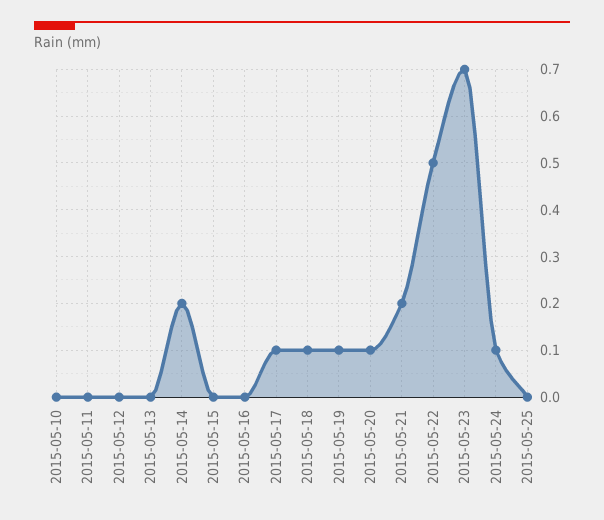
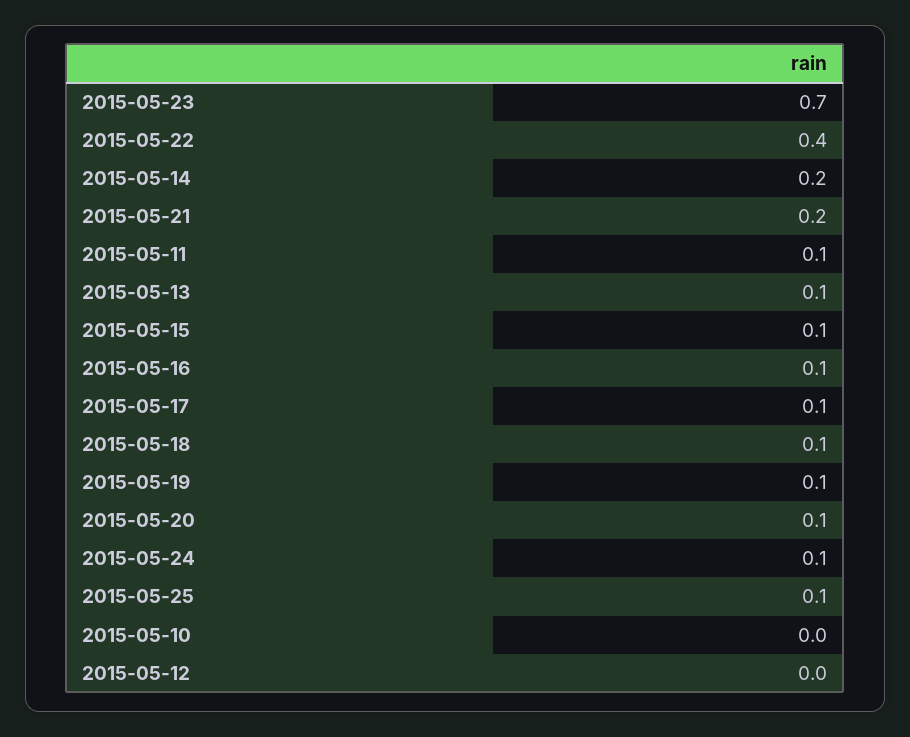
2015-05-11: 0 -> 0.1
2015-05-13: 0 -> 0.1
2015-05-15: 0 -> 0.1
2015-05-16: 0 -> 0.1
2015-05-22: 0.5 -> 0.4
2015-05-25: 0 -> 0.1

